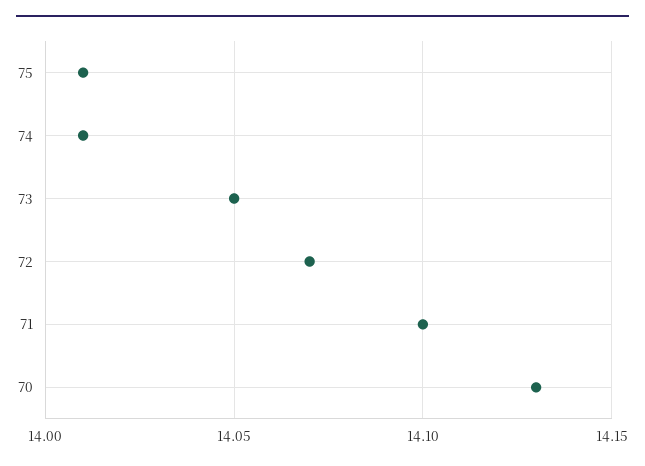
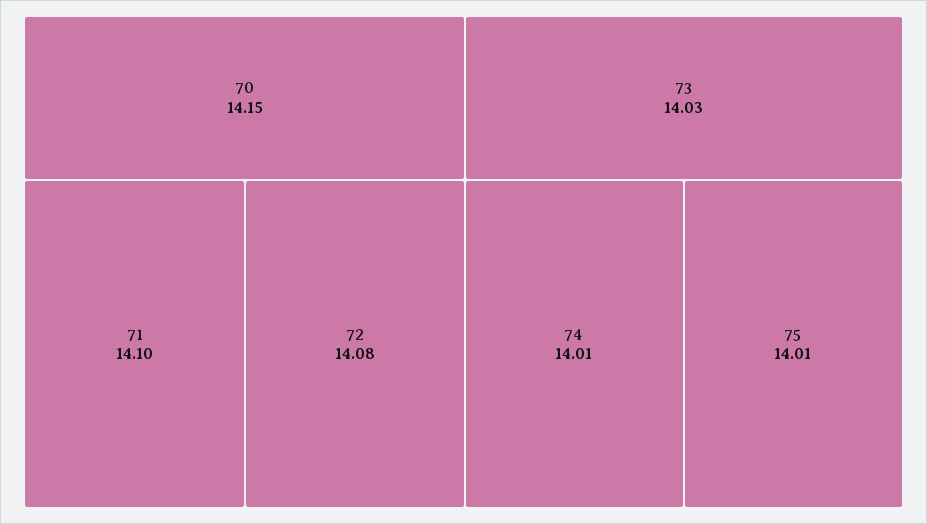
73: 14.05 -> 14.03
72: 14.07 -> 14.08
70: 14.13 -> 14.15

